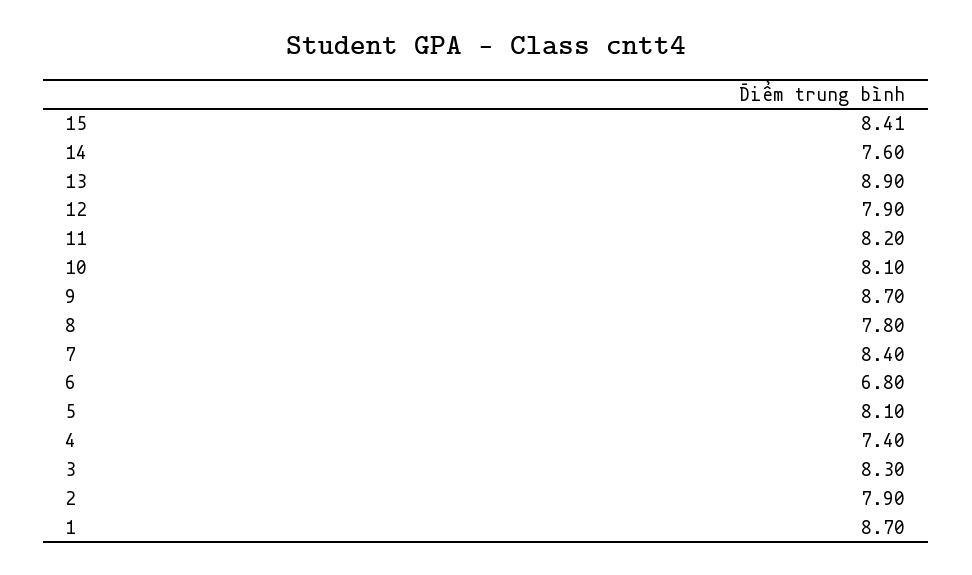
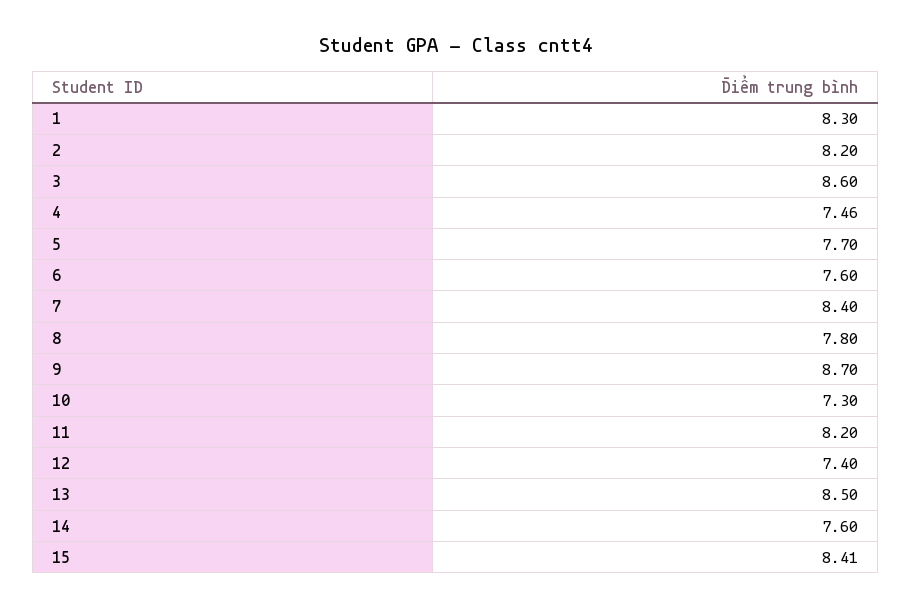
13: 8.9 -> 8.5
12: 7.9 -> 7.4
10: 8.1 -> 7.3
6: 6.8 -> 7.6
5: 8.1 -> 7.7
4: 7.4 -> 7.46
3: 8.3 -> 8.6
2: 7.9 -> 8.2
1: 8.7 -> 8.3

